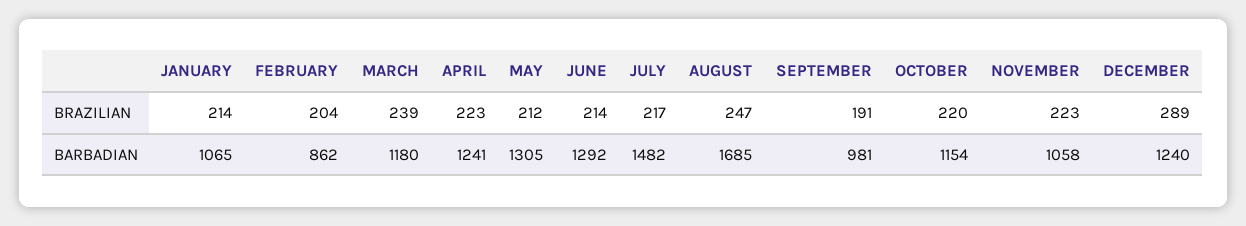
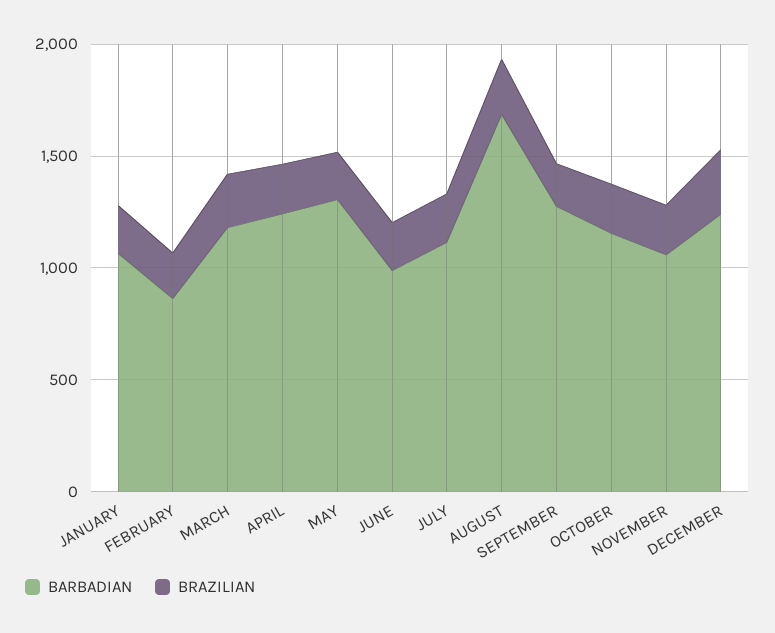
BARBADIAN, JUNE: 1292 -> 1000
BARBADIAN, JULY: 1482 -> 1100
BARBADIAN, SEPTEMBER: 981 -> 1300

